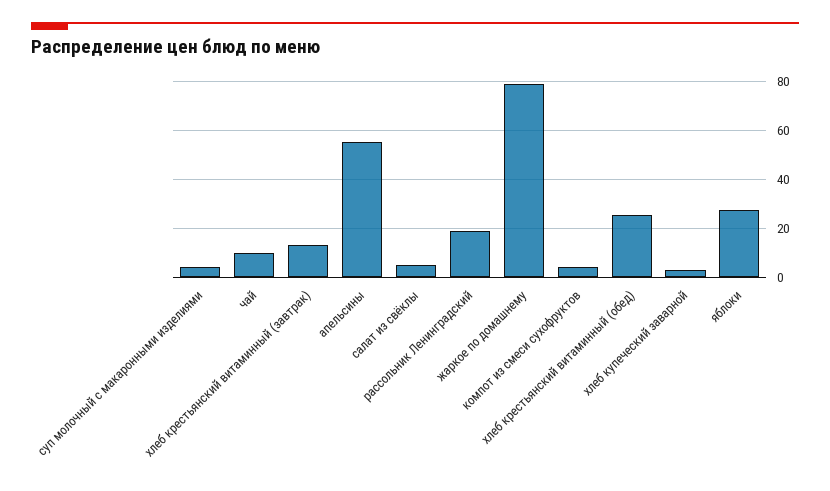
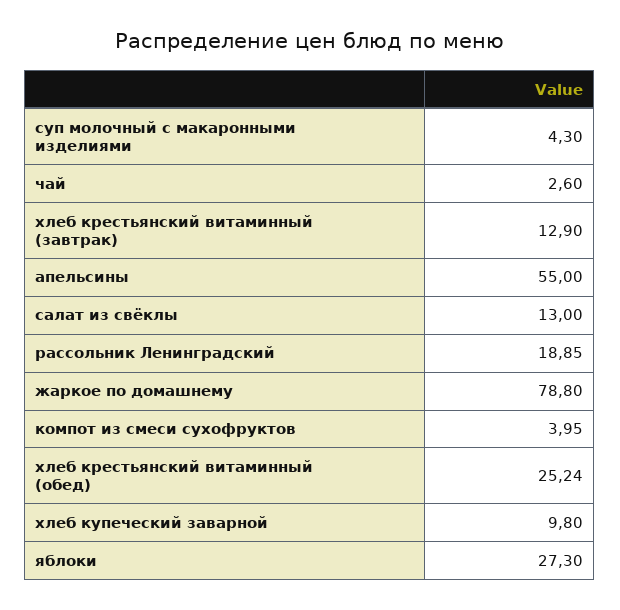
чай: 10 -> 2.6
салат из свёклы: 5 -> 13
хлеб купеческий заварной: 2.5 -> 9.8

